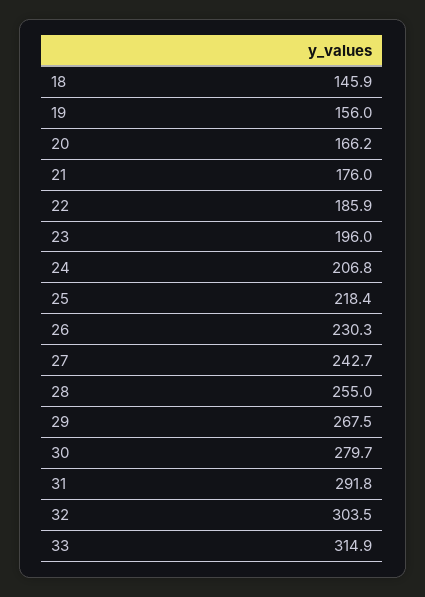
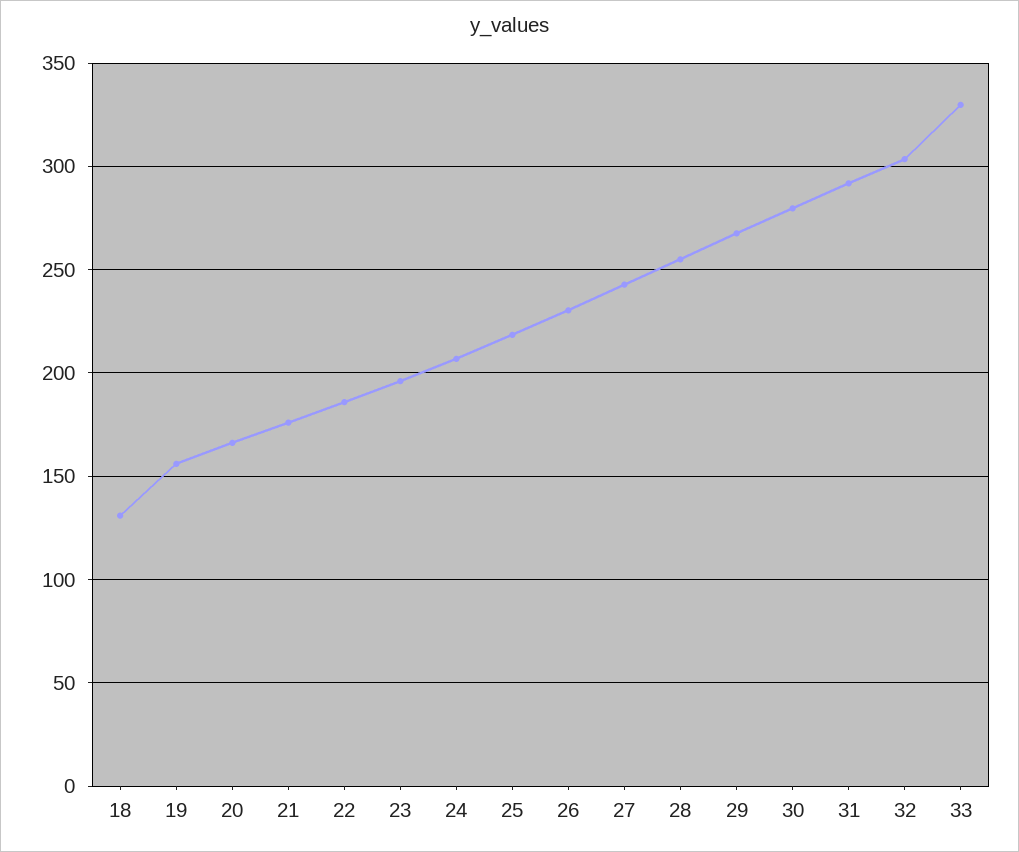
18: 145.9 -> 130
33: 314.9 -> 330

